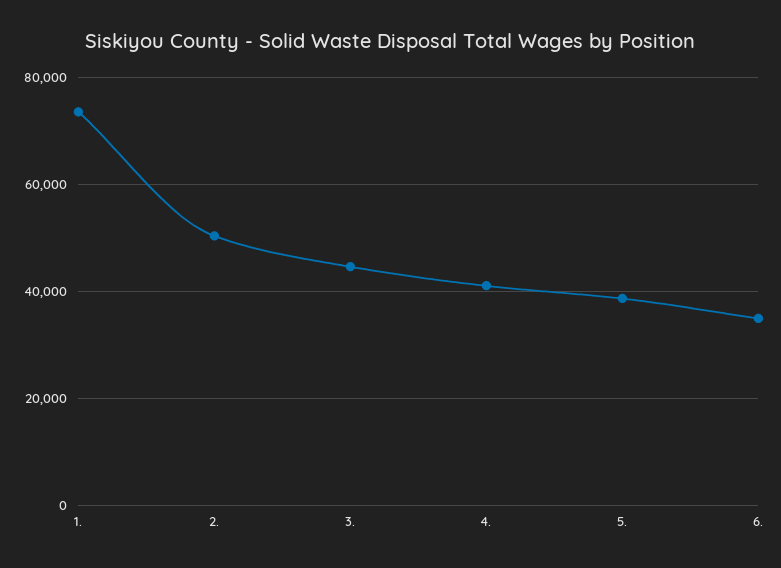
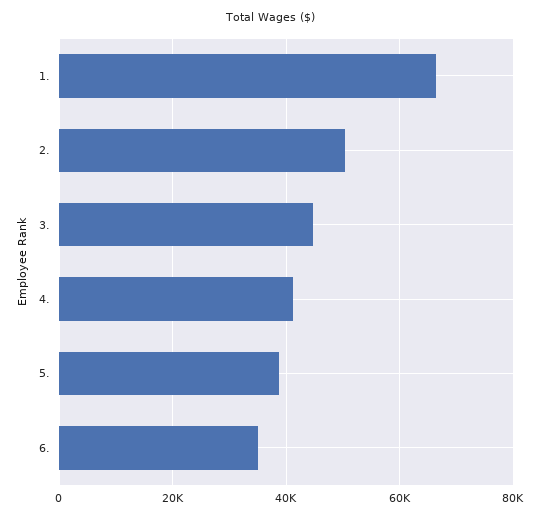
1.: 74000 -> 66000

